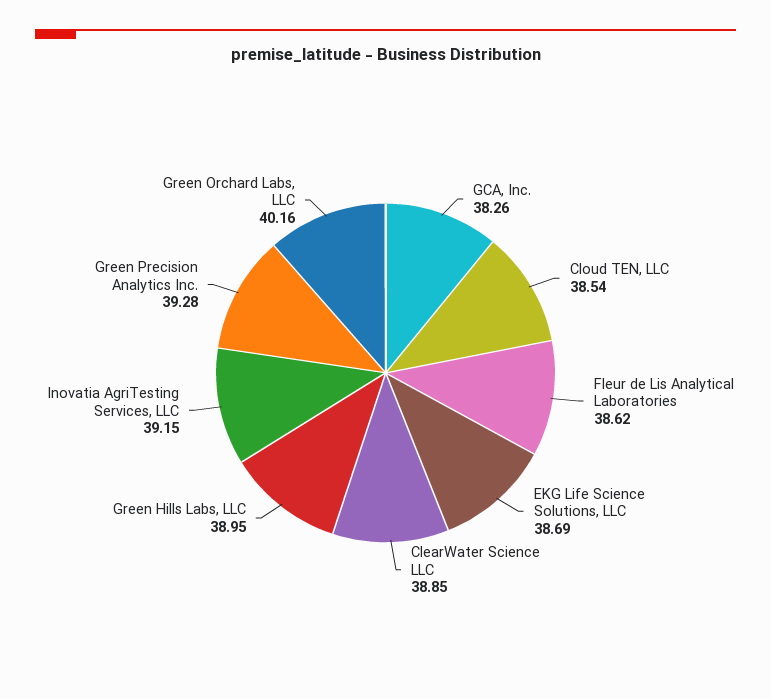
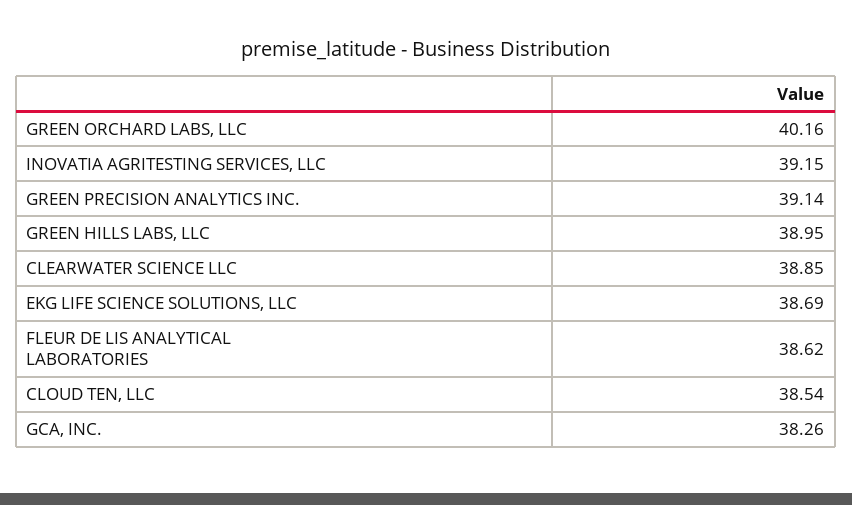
Green Precision Analytics Inc.: 39.28 -> 39.14

